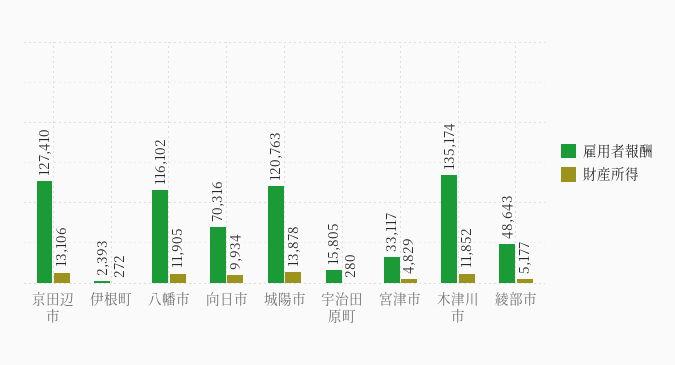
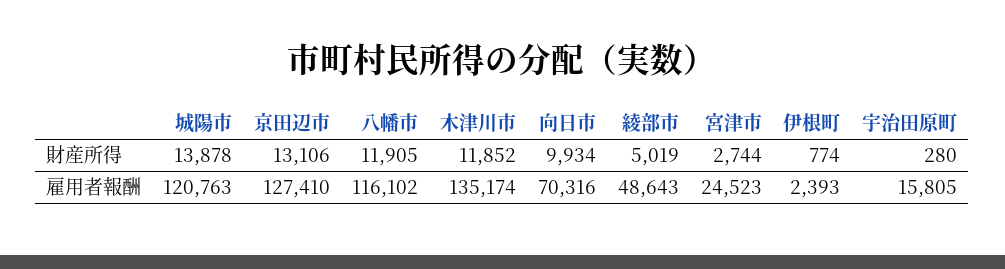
財産所得, 伊根町: 272 -> 774
雇用者報酬, 宮津市: 33117 -> 24523
財産所得, 宮津市: 4829 -> 2744
財産所得, 綾部市: 5177 -> 5019

